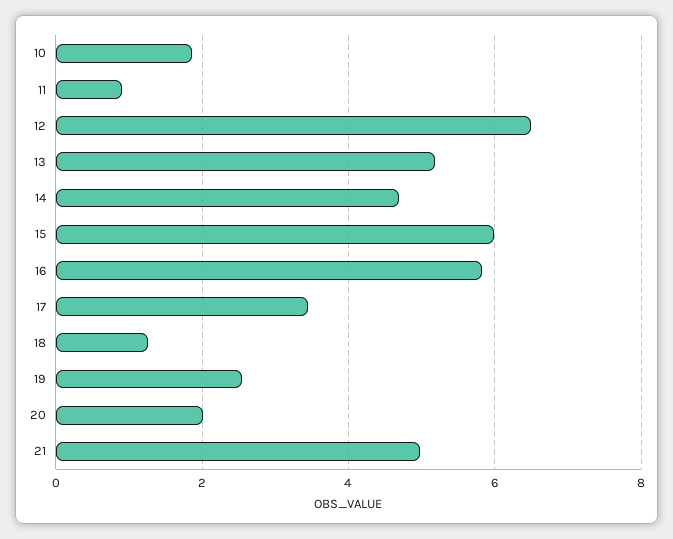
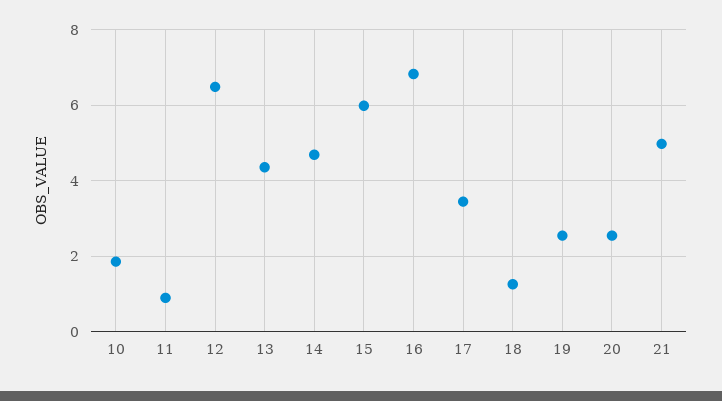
13: 5.2 -> 4.4
16: 5.8 -> 6.8
20: 2 -> 2.6

